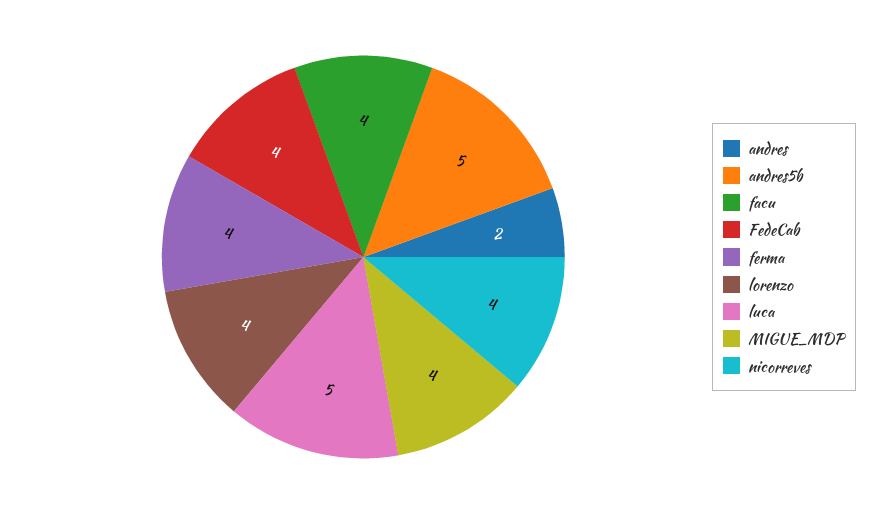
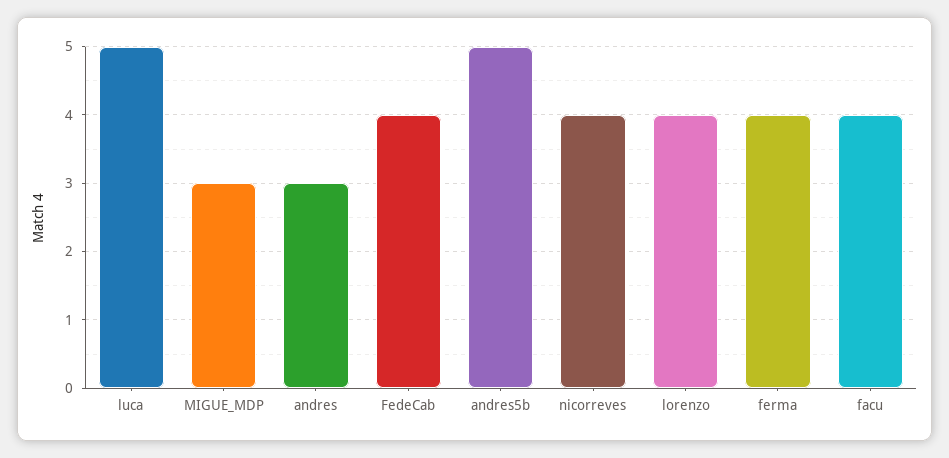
andres: 2 -> 3
MIGUE_MDP: 4 -> 3

